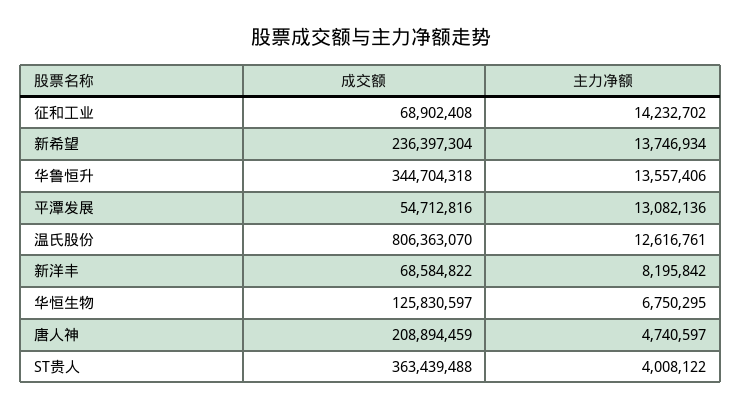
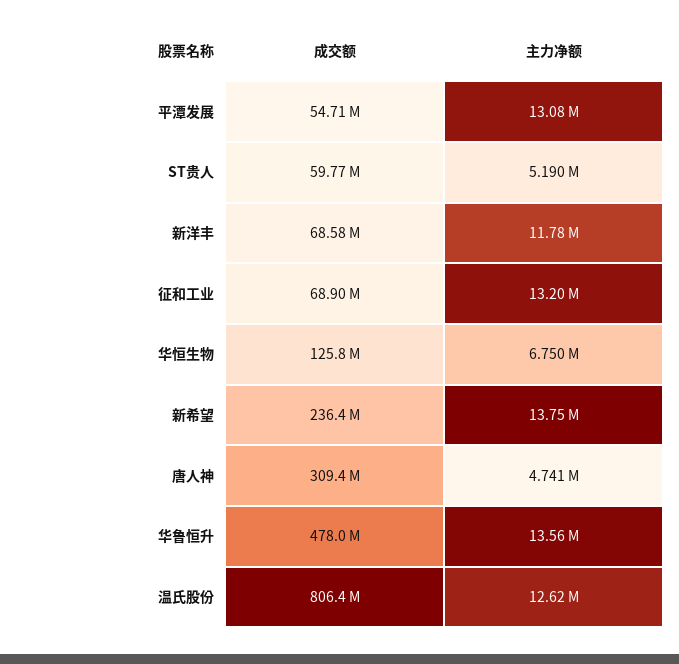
主力净额, 征和工业: 14232702 -> 13200000
成交额, 华鲁恒升: 344704318 -> 478000000
主力净额, 新洋丰: 8195842 -> 11780000
成交额, 唐人神: 208894459 -> 309400000
成交额, ST贵人: 363439488 -> 59770000
主力净额, ST贵人: 4008122 -> 5190000

